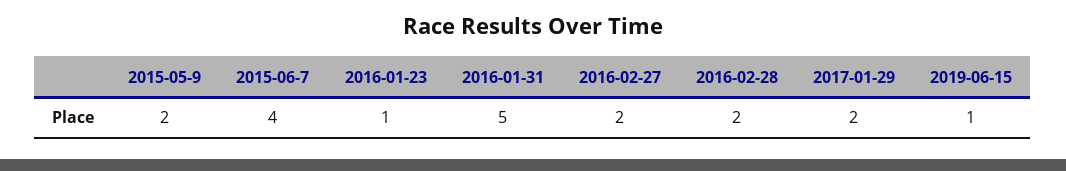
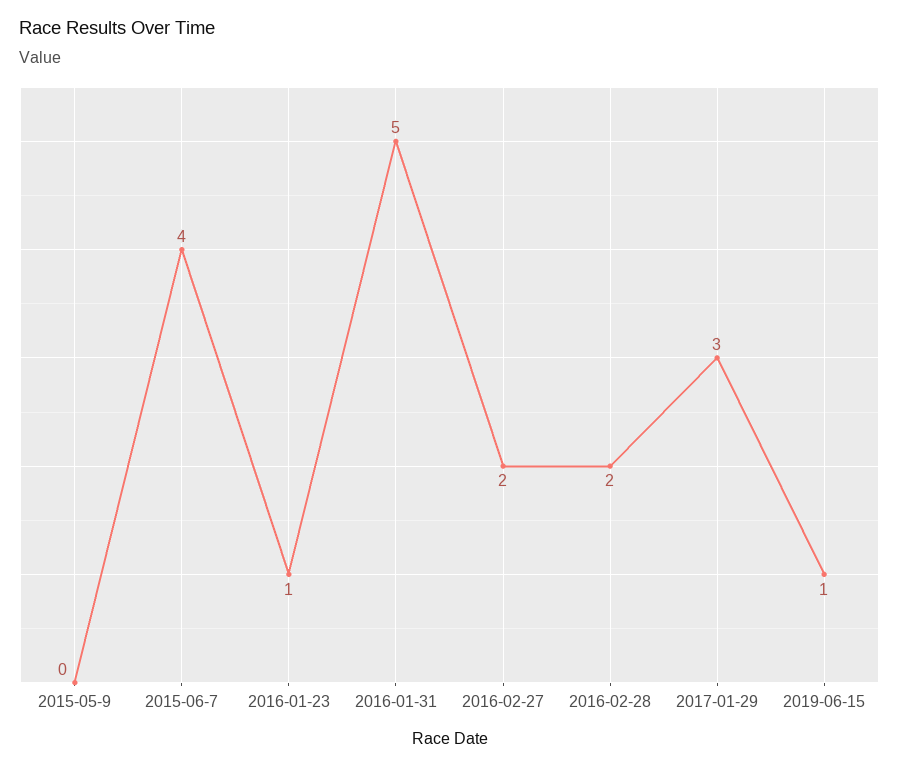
2015-05-9: 2 -> 0
2017-01-29: 2 -> 3

